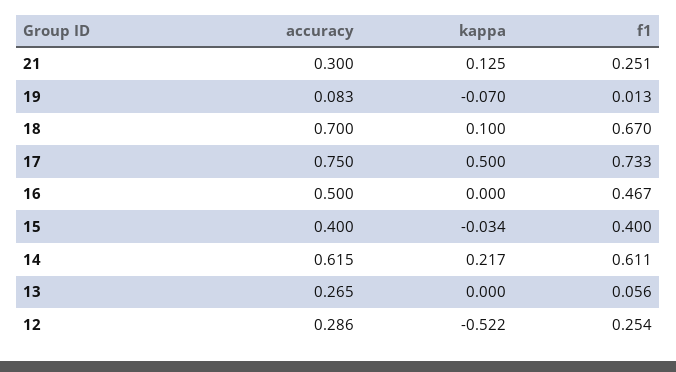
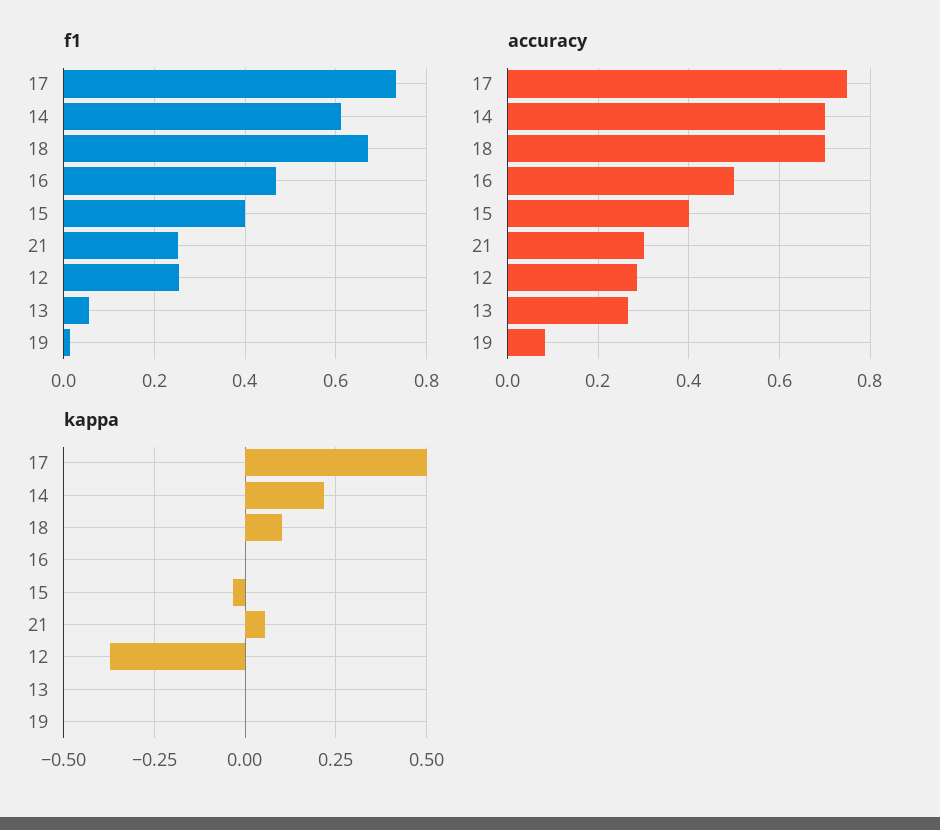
kappa, 21: 0.125 -> 0.05
kappa, 19: -0.07 -> 0
accuracy, 14: 0.615 -> 0.7
kappa, 12: -0.522 -> -0.375

